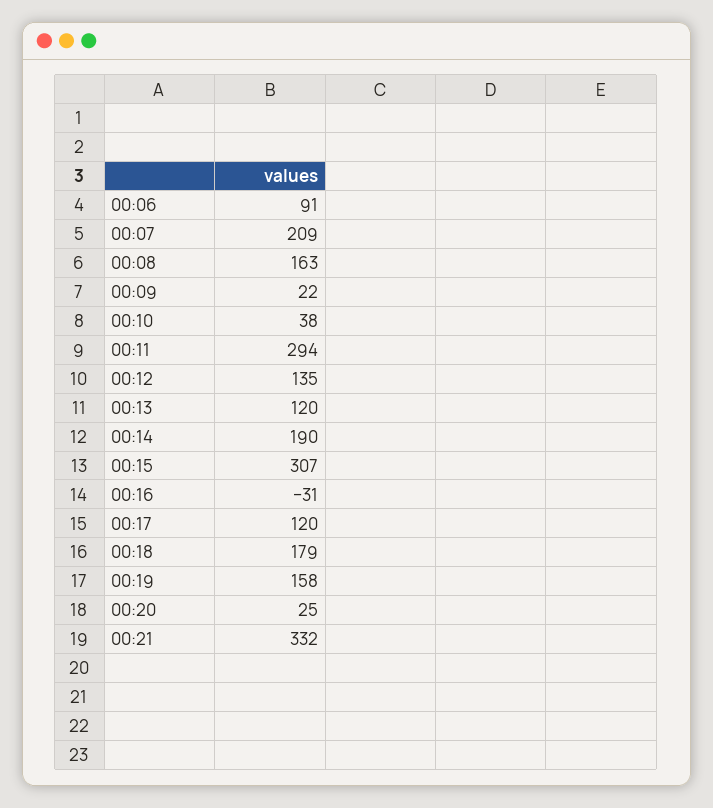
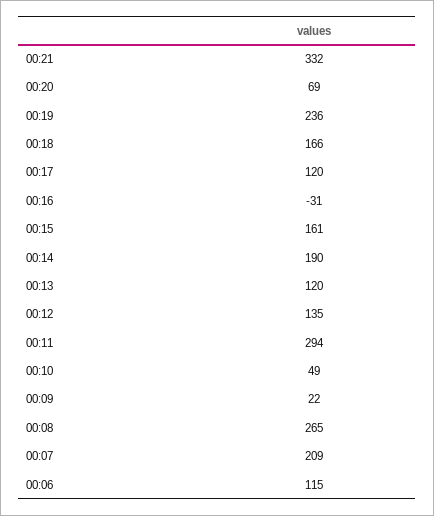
00:06: 91 -> 115
00:08: 163 -> 265
00:10: 38 -> 49
00:15: 307 -> 161
00:18: 179 -> 166
00:19: 158 -> 236
00:20: 25 -> 69

